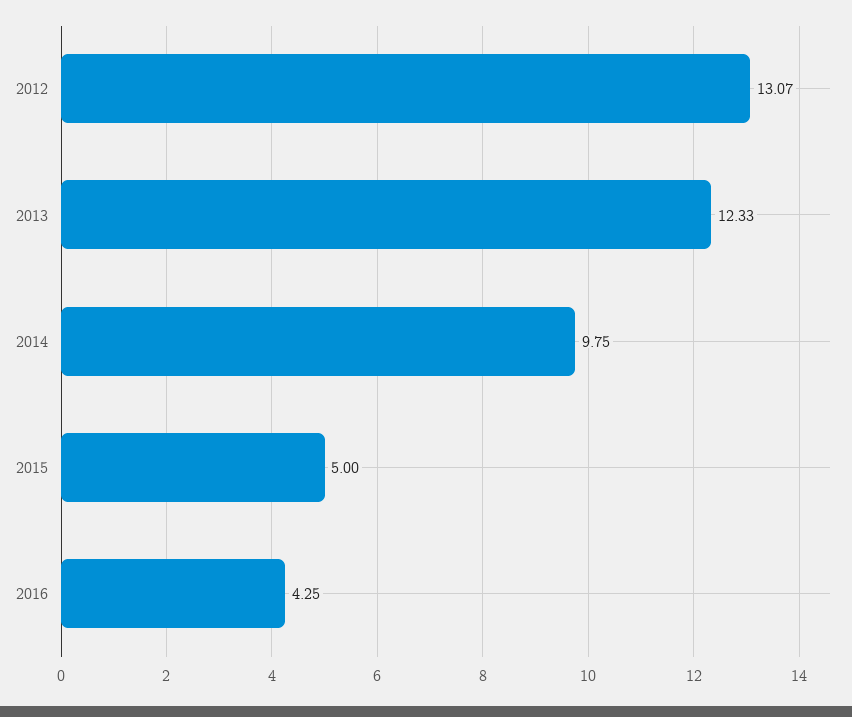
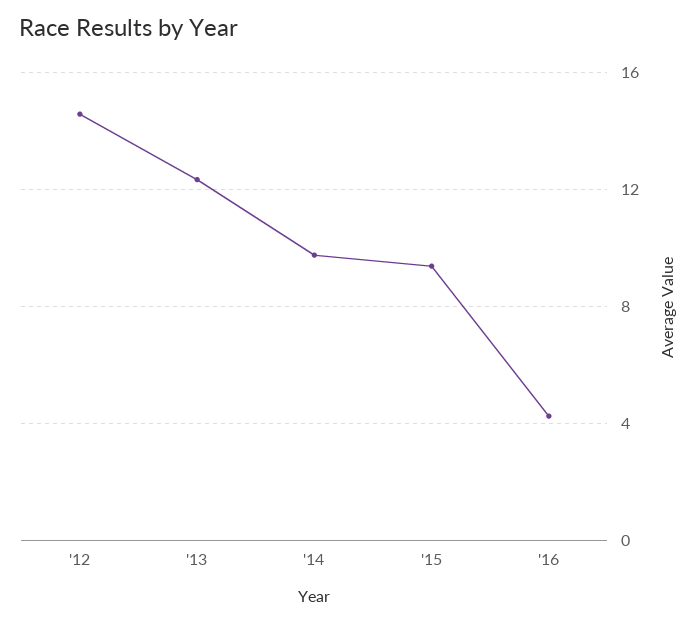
2012: 13.07 -> 14.5
2015: 5 -> 9.5

